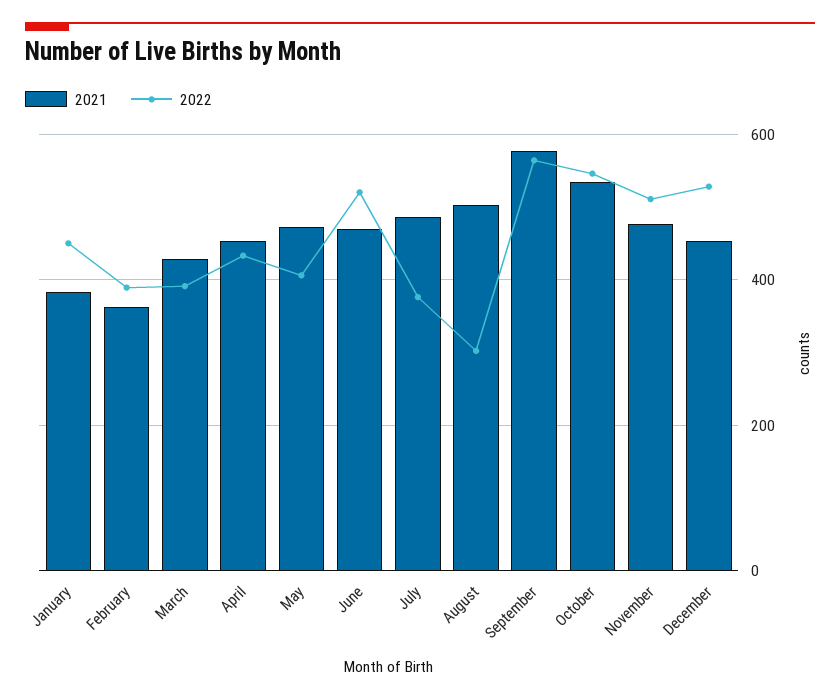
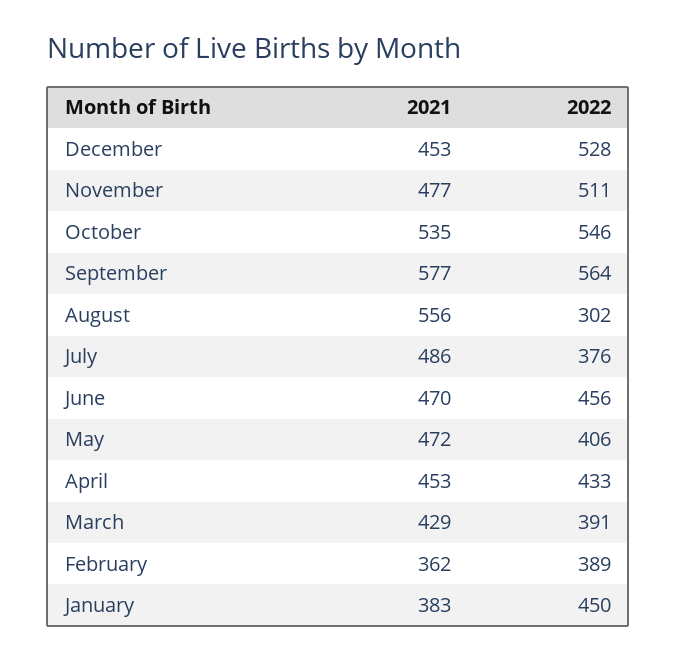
2022, June: 520 -> 456
2021, August: 500 -> 556

